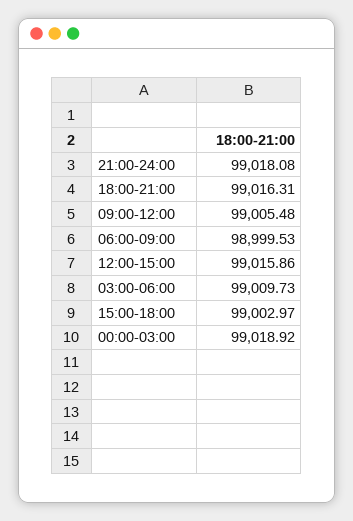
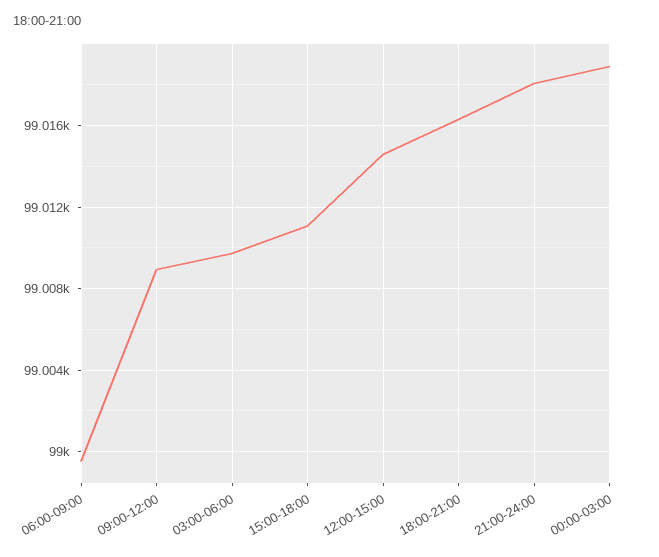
09:00-12:00: 99005.48 -> 99009
12:00-15:00: 99015.86 -> 99014.5
15:00-18:00: 99002.97 -> 99011

